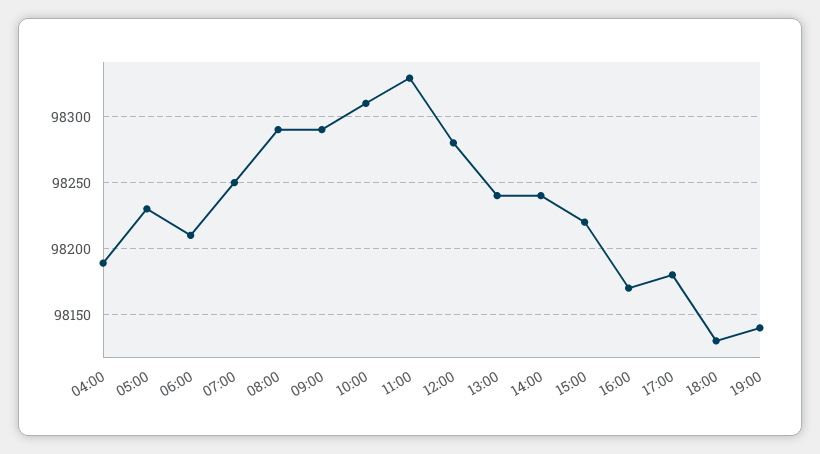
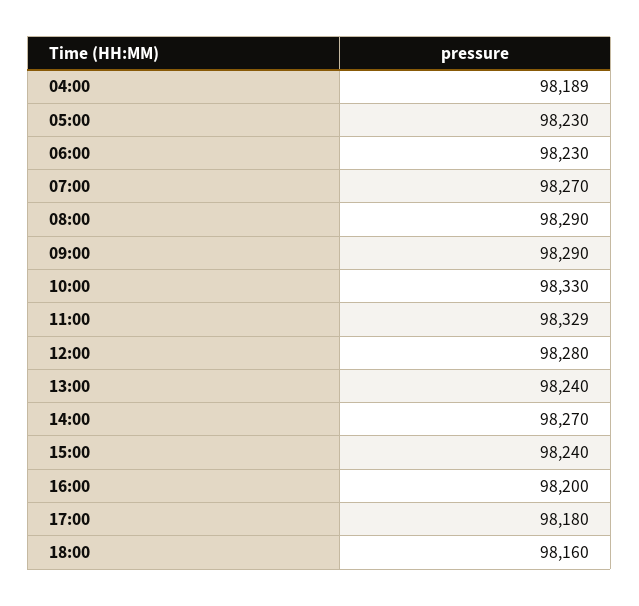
06:00: 98210 -> 98230
07:00: 98250 -> 98270
10:00: 98310 -> 98330
14:00: 98240 -> 98270
15:00: 98220 -> 98240
16:00: 98170 -> 98200
18:00: 98130 -> 98160
19:00: 98140 -> none

